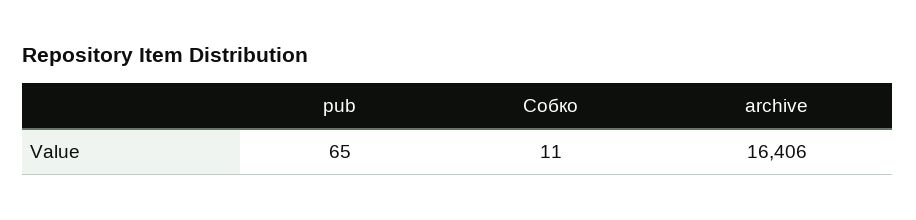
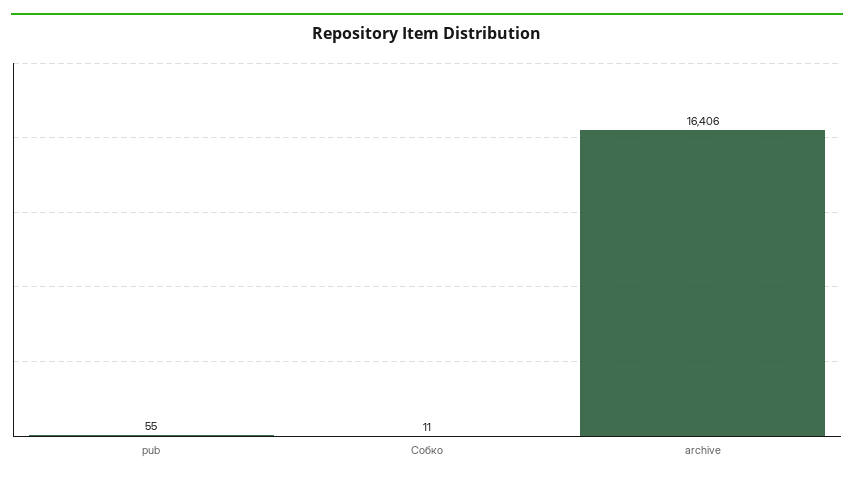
pub: 65 -> 55

